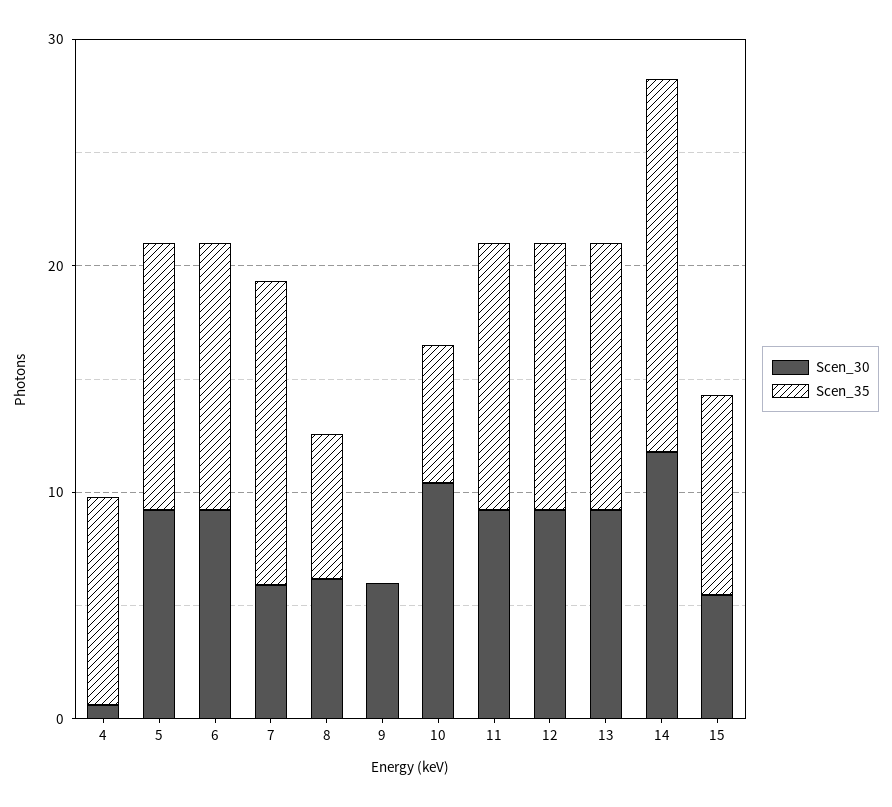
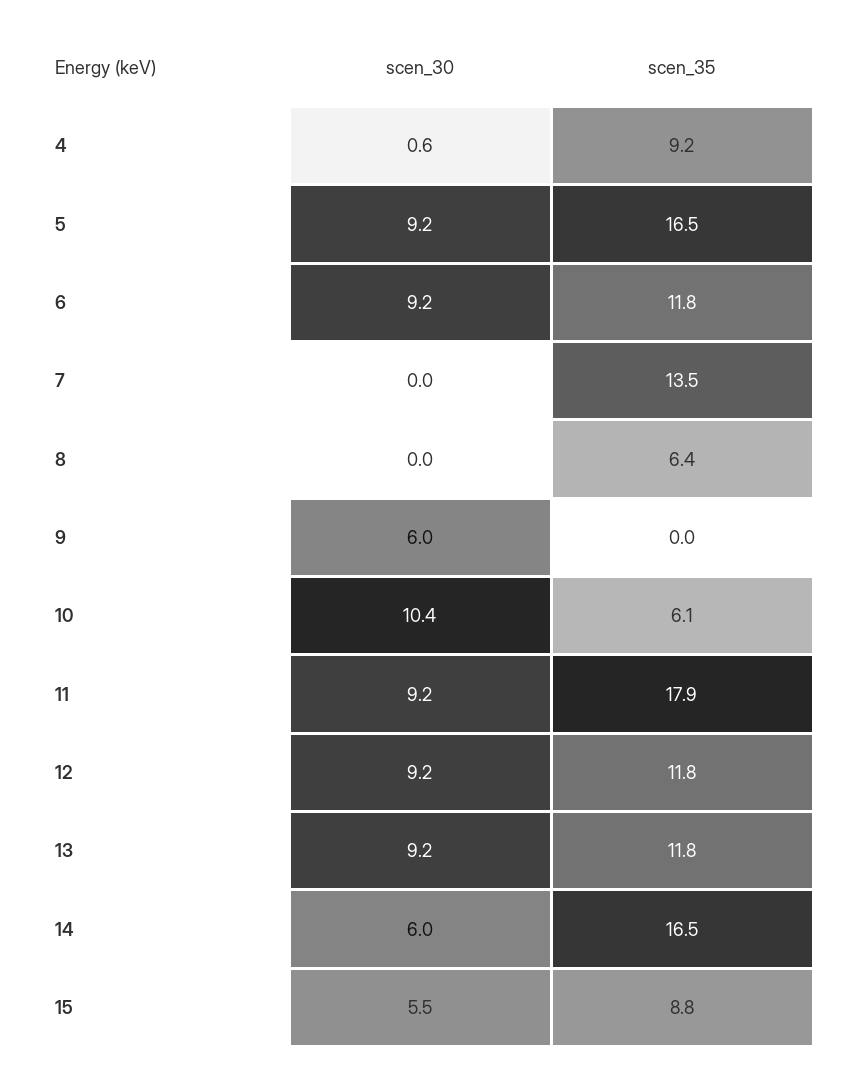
Scen_35, 5: 12 -> 16.5
Scen_30, 7: 6 -> 0
Scen_30, 8: 6 -> 0
Scen_35, 11: 12 -> 17.9
Scen_30, 14: 12 -> 6

